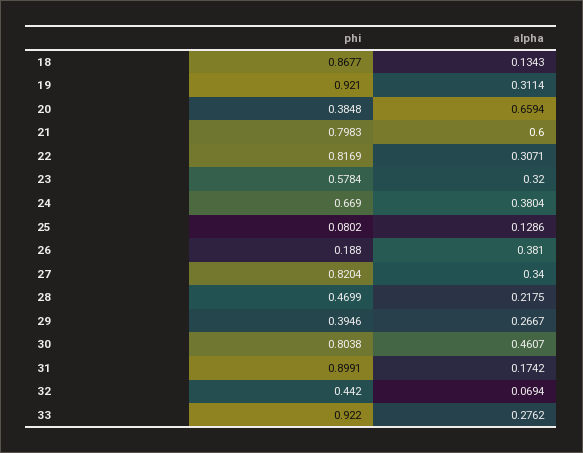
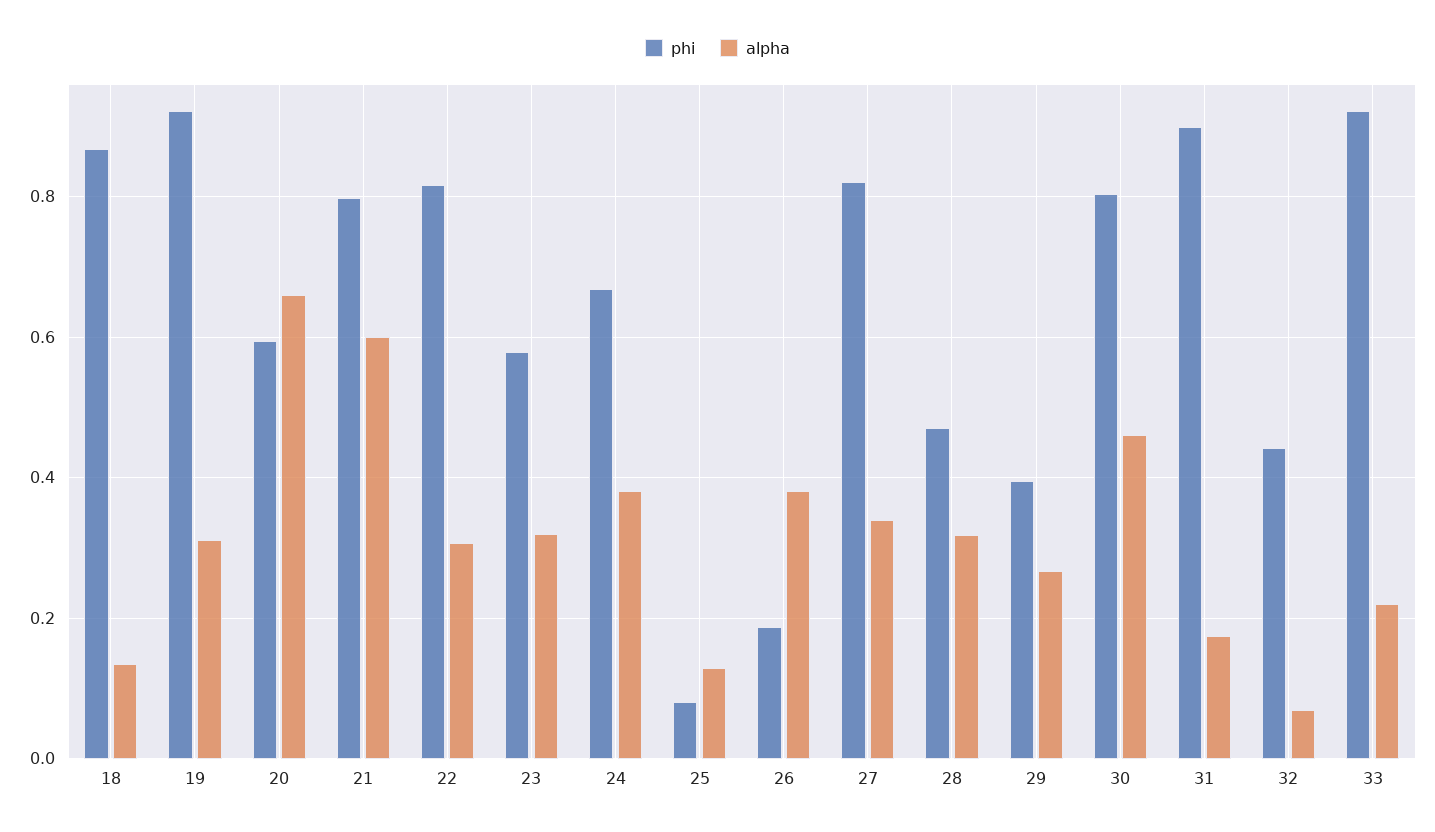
phi, 20: 0.3848 -> 0.6
alpha, 28: 0.2175 -> 0.32
alpha, 33: 0.2762 -> 0.22

